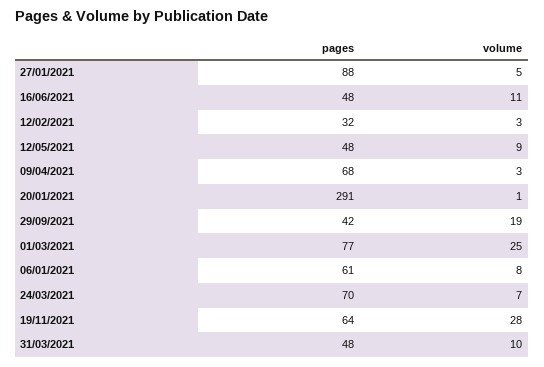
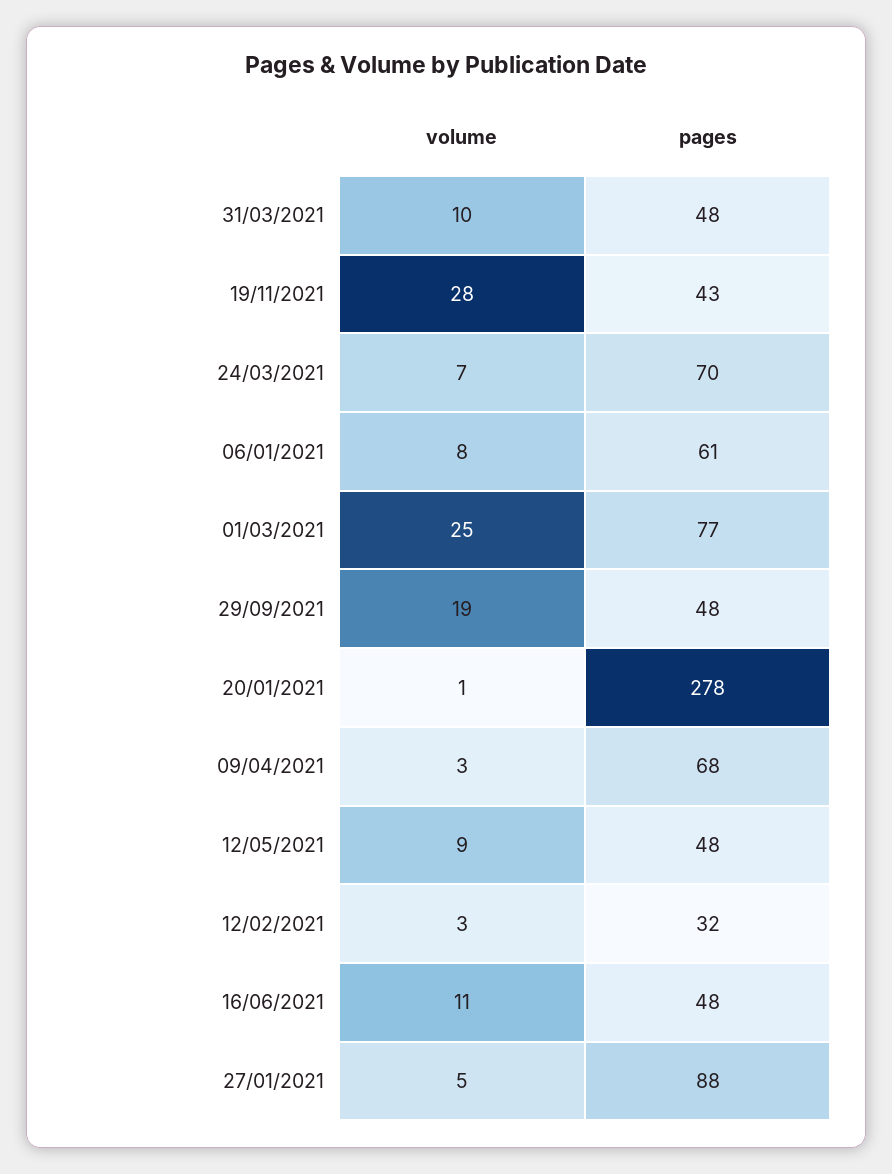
pages, 20/01/2021: 291 -> 278
pages, 29/09/2021: 42 -> 48
pages, 19/11/2021: 64 -> 43

